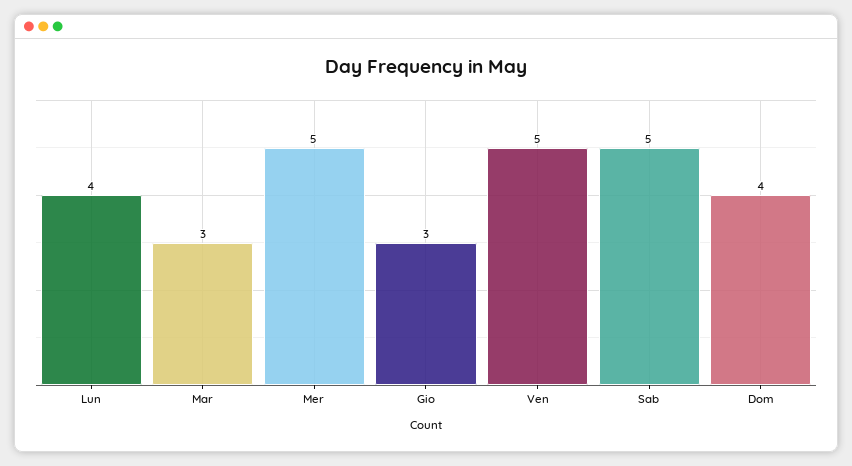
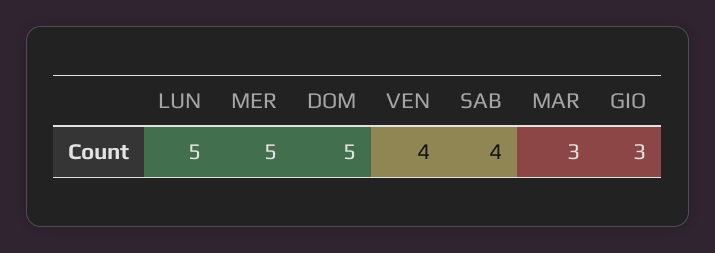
Lun: 4 -> 5
Ven: 5 -> 4
Sab: 5 -> 4
Dom: 4 -> 5

